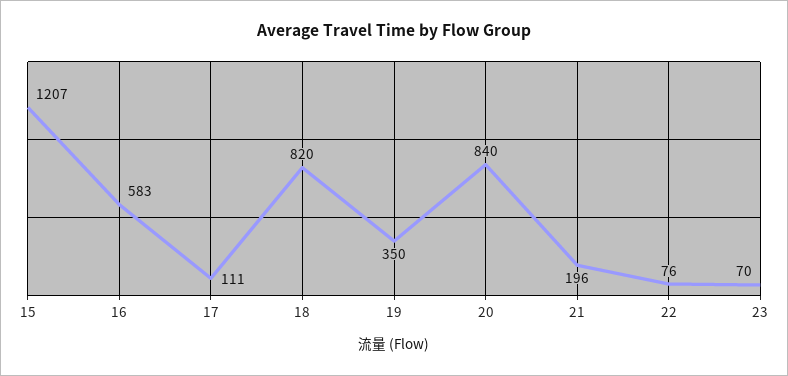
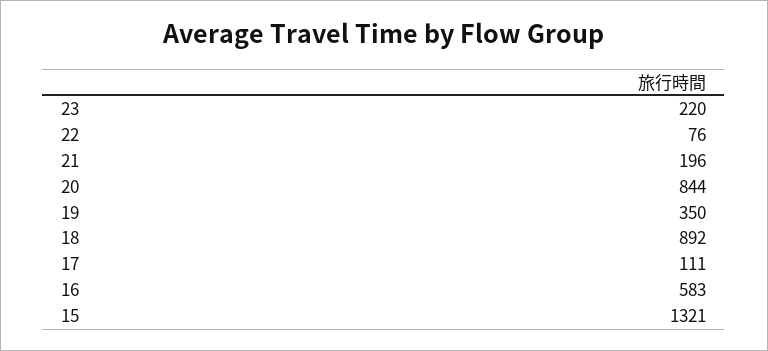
15: 1207 -> 1321
18: 820 -> 892
20: 840 -> 844
23: 70 -> 220

